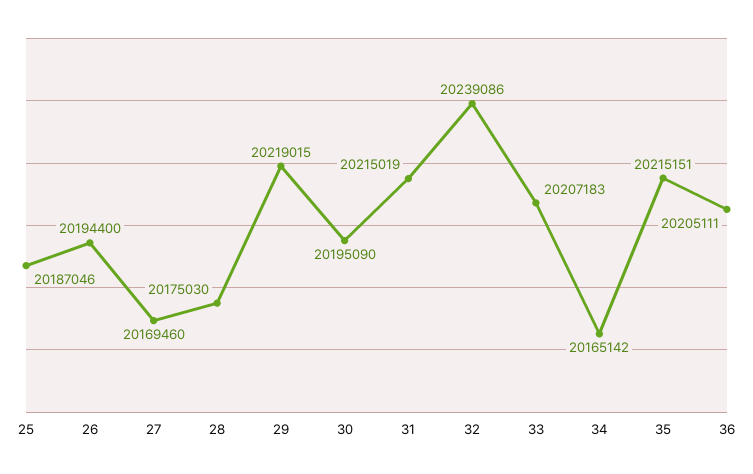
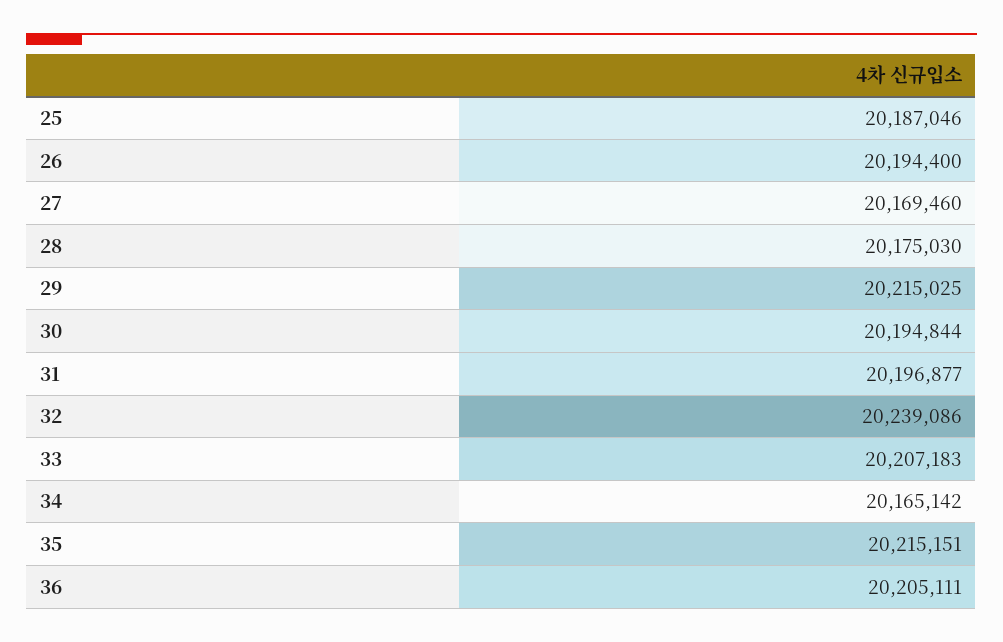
29: 20219015 -> 20215025
30: 20195090 -> 20194844
31: 20215019 -> 20196877

